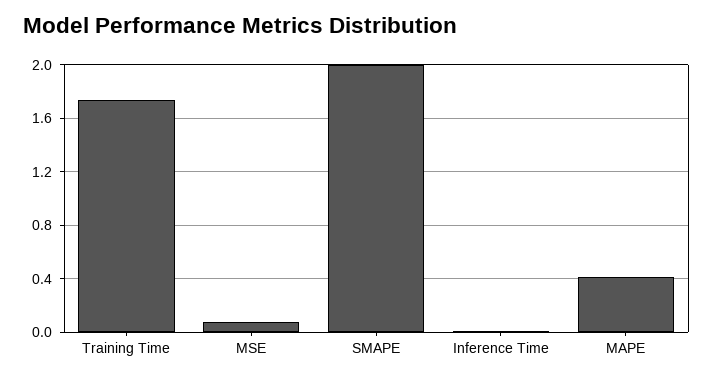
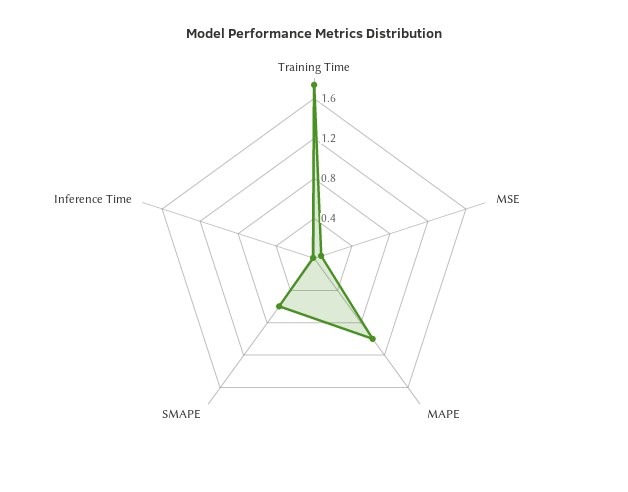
SMAPE: 2 -> 0.6
MAPE: 0.4 -> 1

